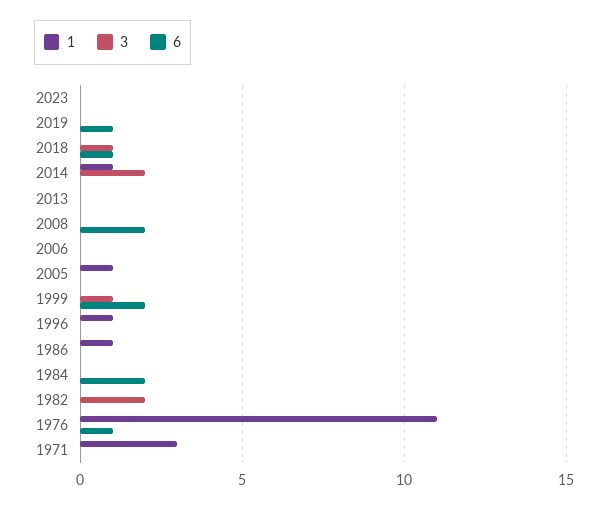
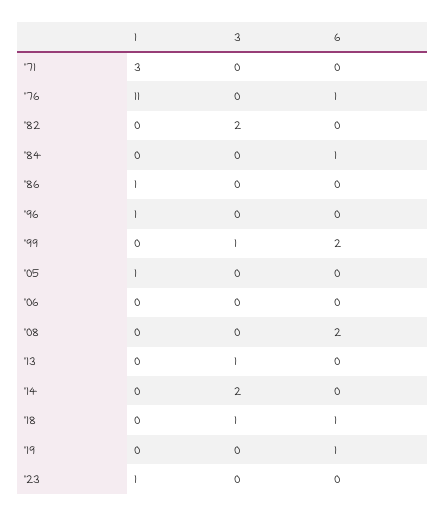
1, 2023: 0 -> 1
1, 2014: 1 -> 0
3, 2013: 0 -> 1
6, 1984: 2 -> 1

